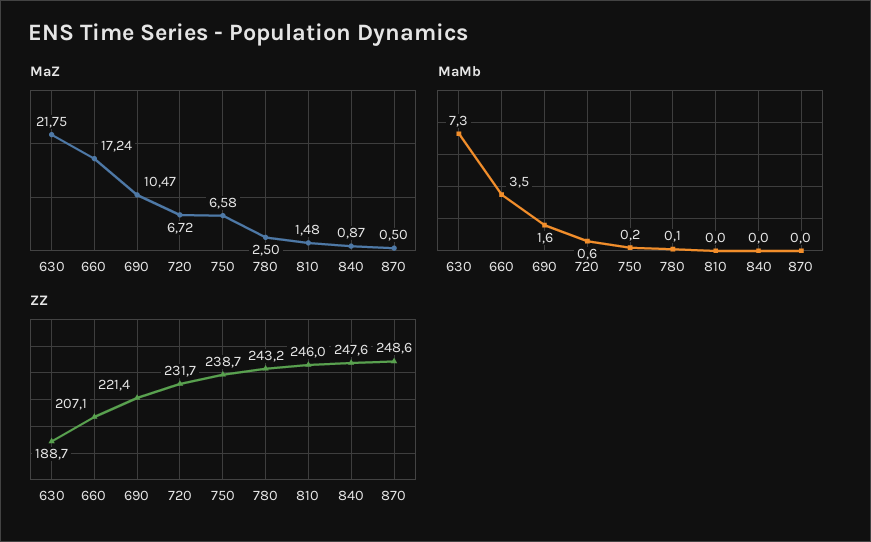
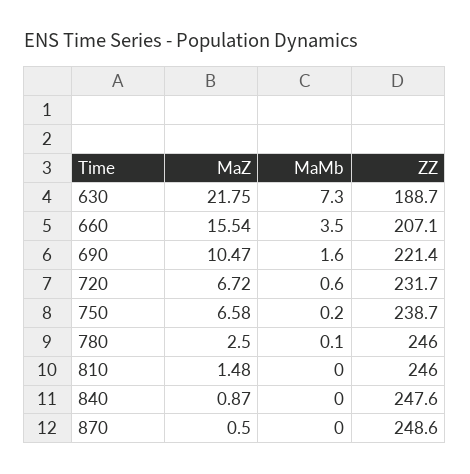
MaZ, 660: 17.24 -> 15.54
ZZ, 780: 243.2 -> 246

